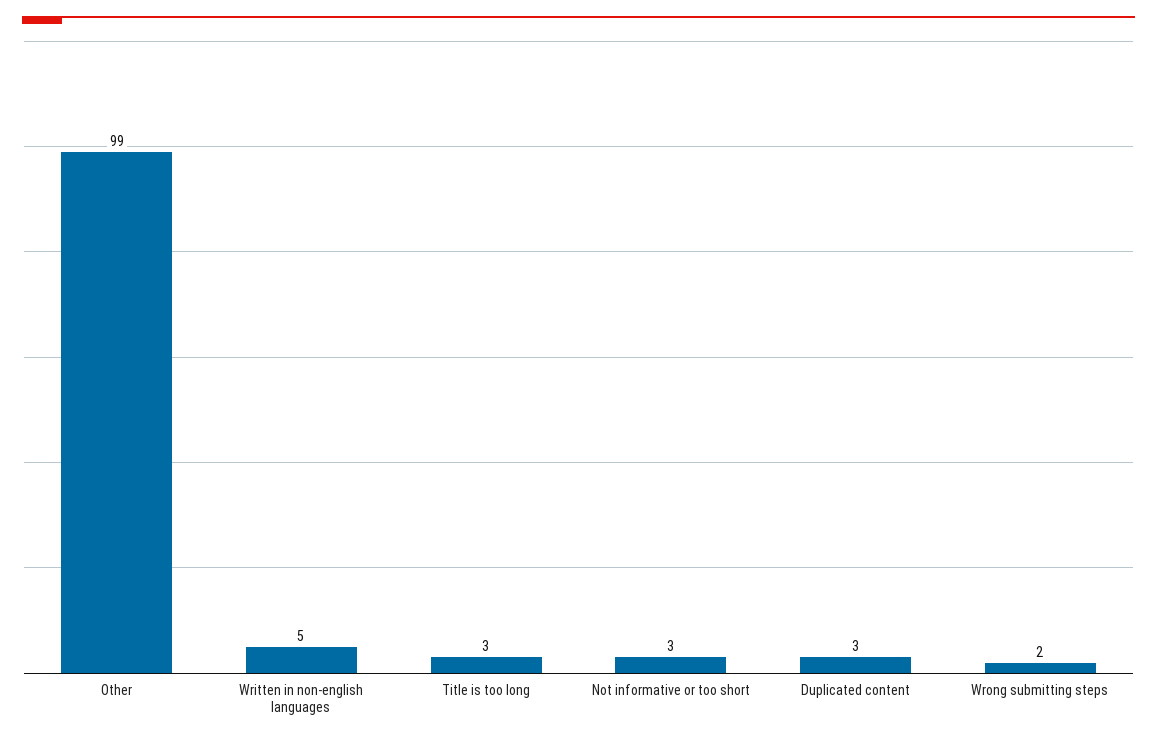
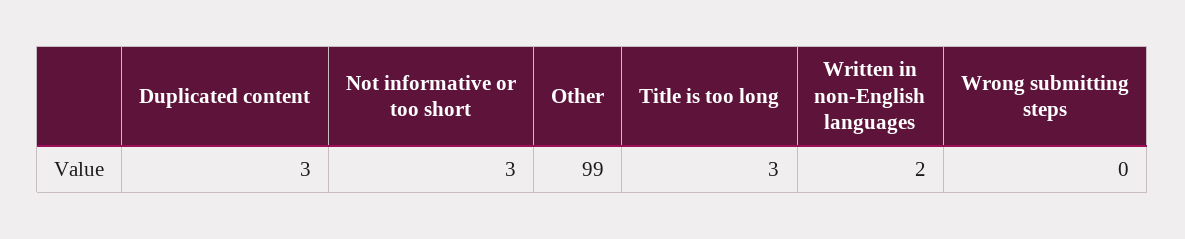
Written in non-english languages: 5 -> 2
Wrong submitting steps: 2 -> 0

